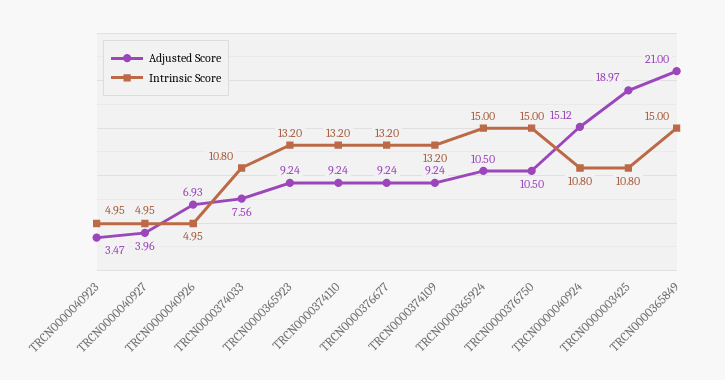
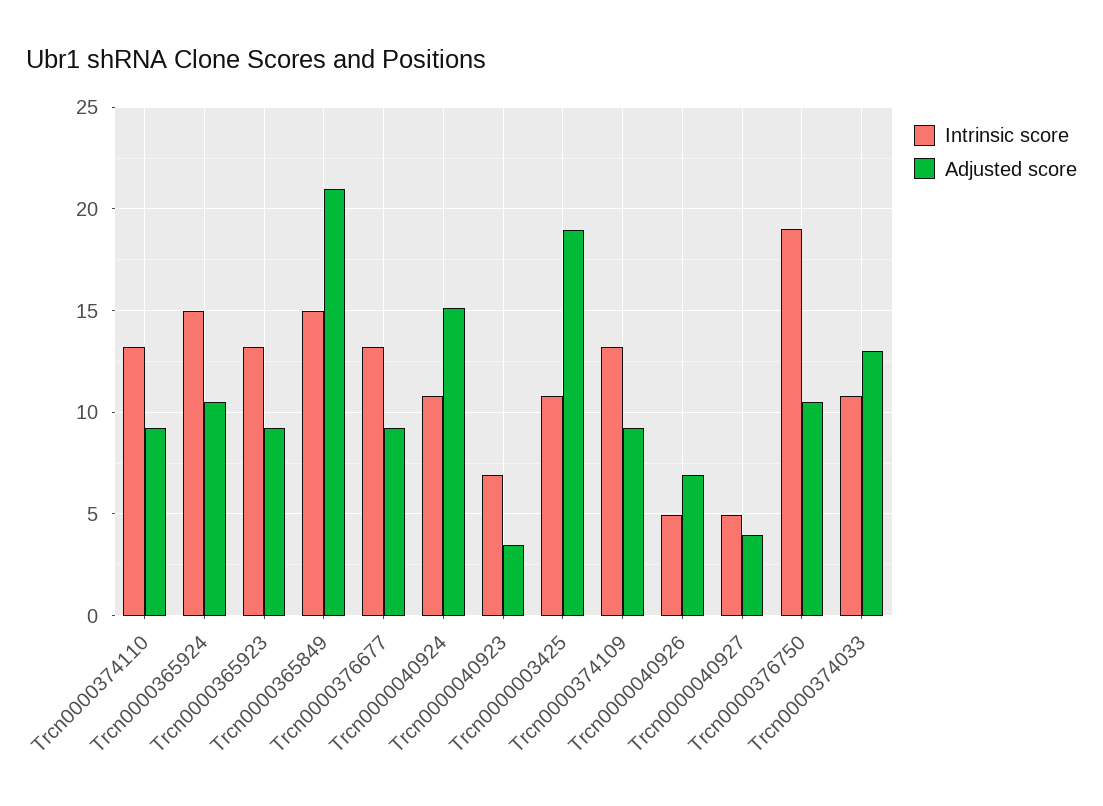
Intrinsic Score, TRCN0000040923: 4.95 -> 7
Adjusted Score, TRCN0000374033: 7.56 -> 13
Intrinsic Score, TRCN0000376750: 15 -> 19

